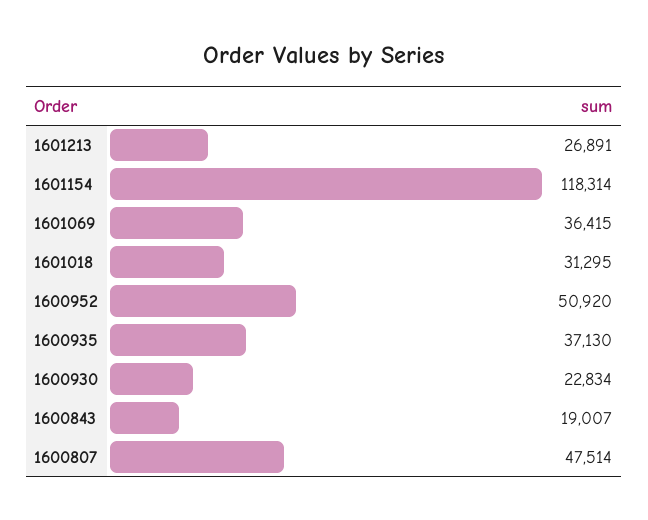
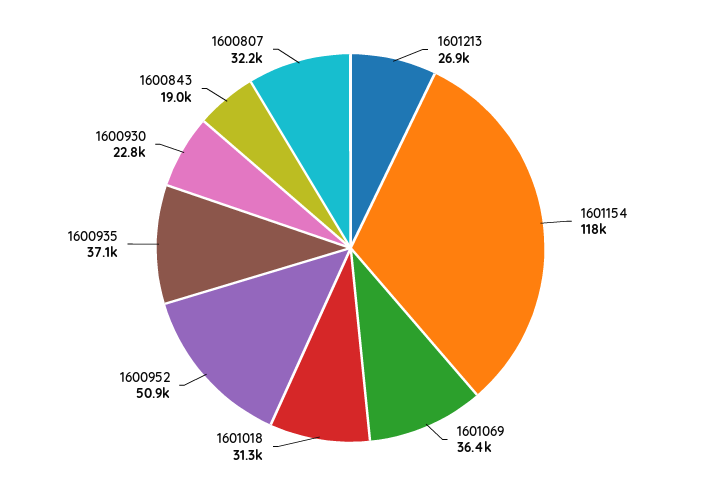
1600807: 47514 -> 32200

